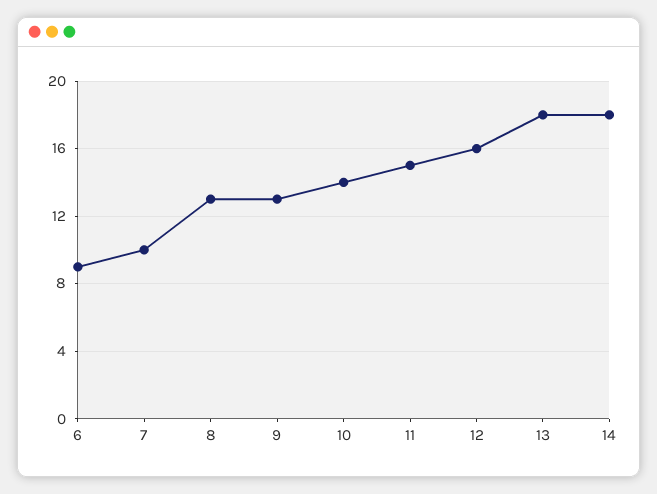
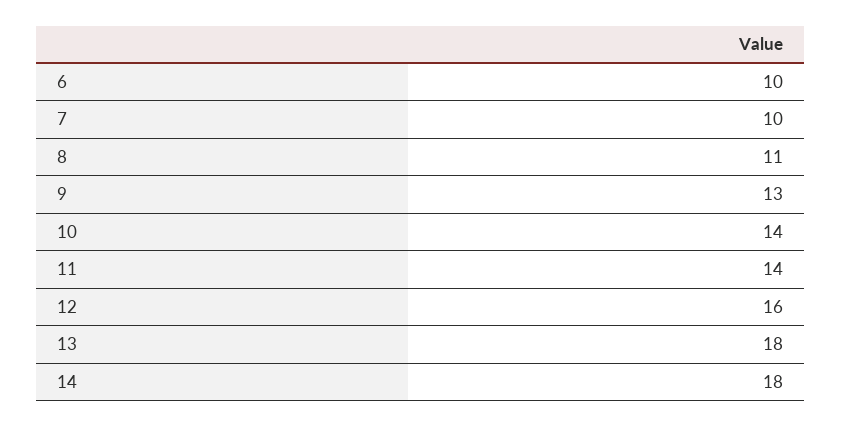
6: 9 -> 10
8: 13 -> 11
11: 15 -> 14

